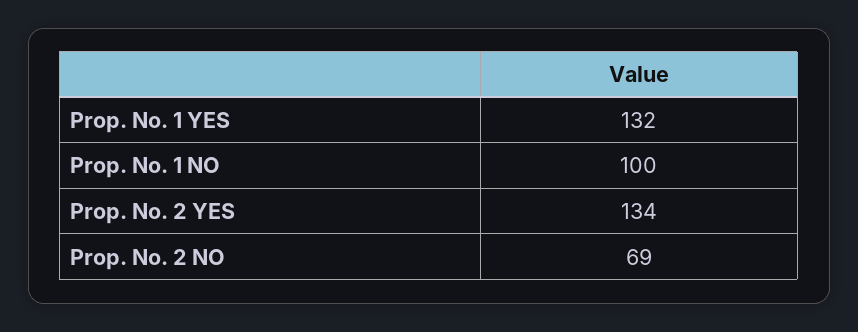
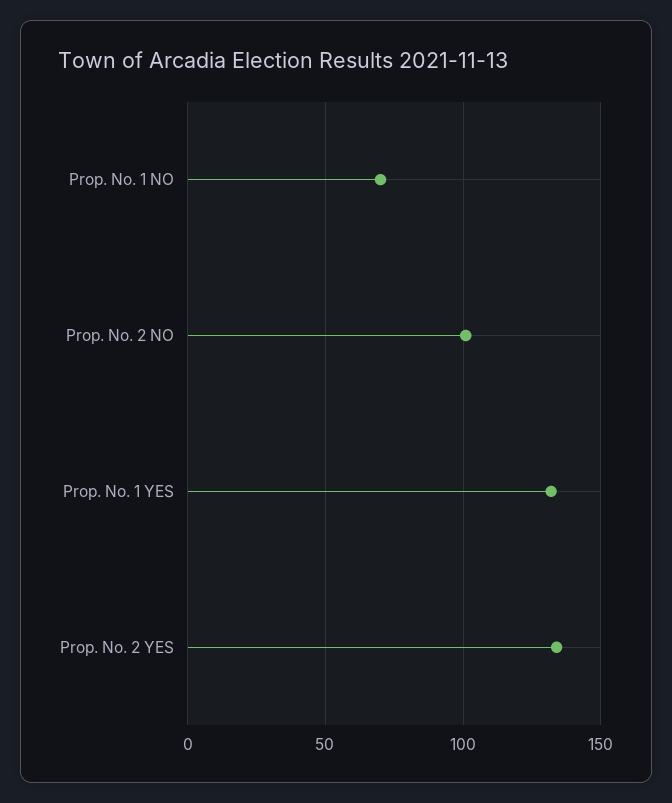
Prop. No. 1 NO: 100 -> 70
Prop. No. 2 NO: 69 -> 100

